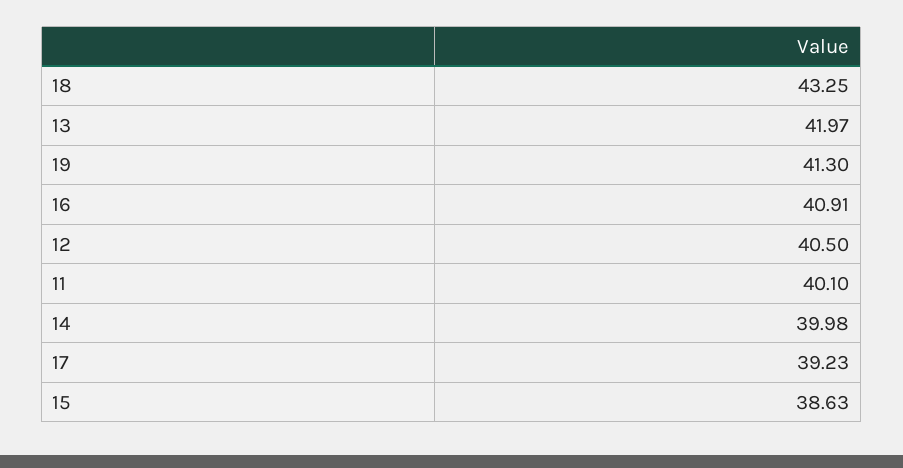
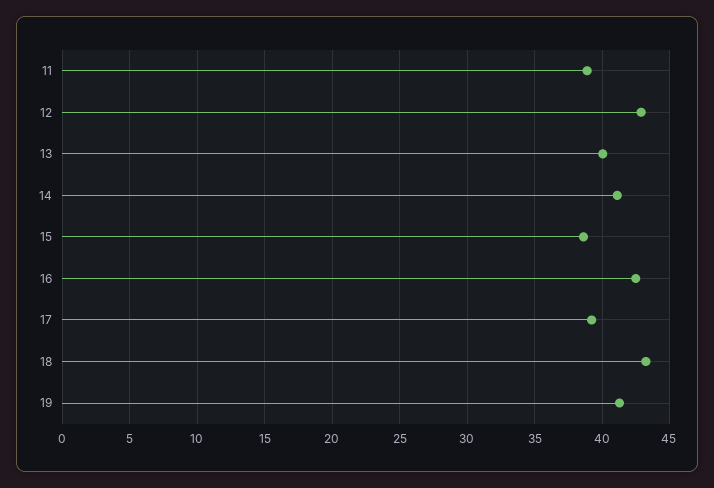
13: 41.97 -> 40
16: 40.91 -> 42.5
12: 40.5 -> 43
11: 40.1 -> 39
14: 39.98 -> 41

